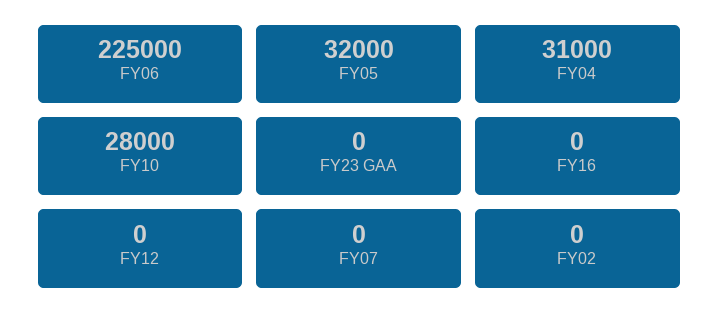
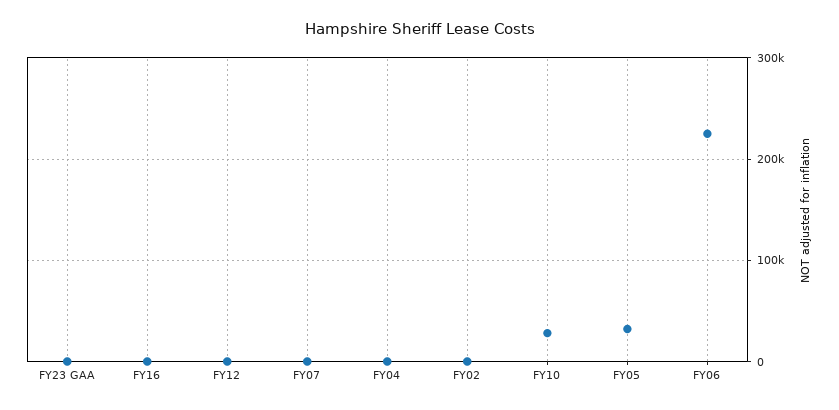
FY04: 31000 -> 0

